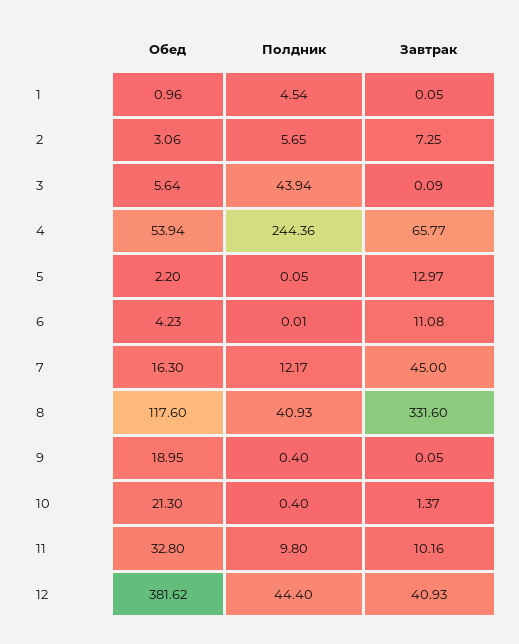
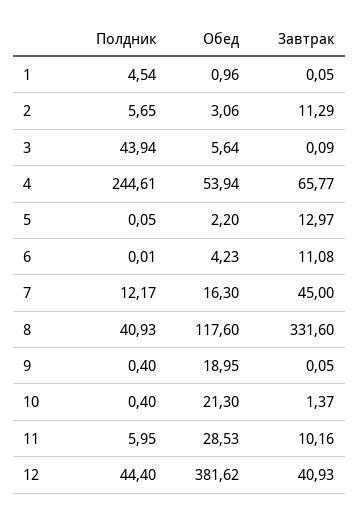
Завтрак, 2: 7.25 -> 11.29
Полдник, 4: 244.36 -> 244.61
Обед, 11: 32.8 -> 28.53
Полдник, 11: 9.8 -> 5.95

